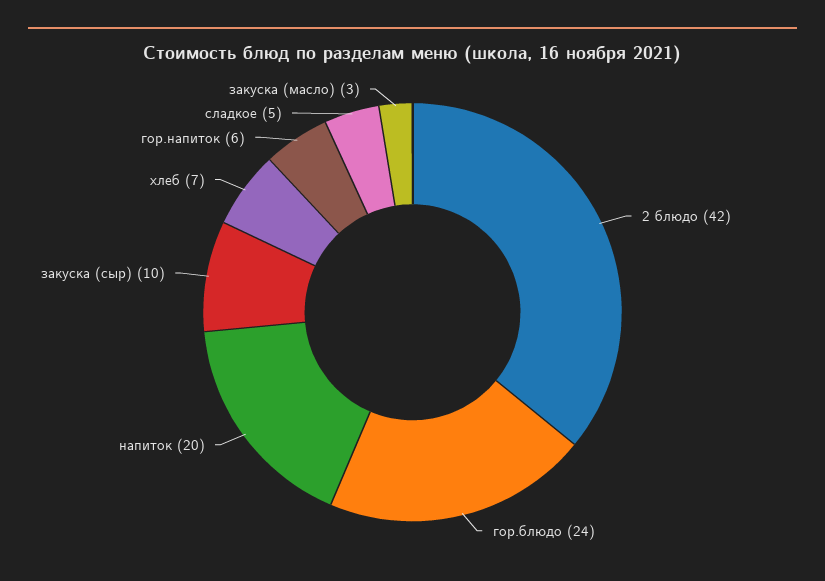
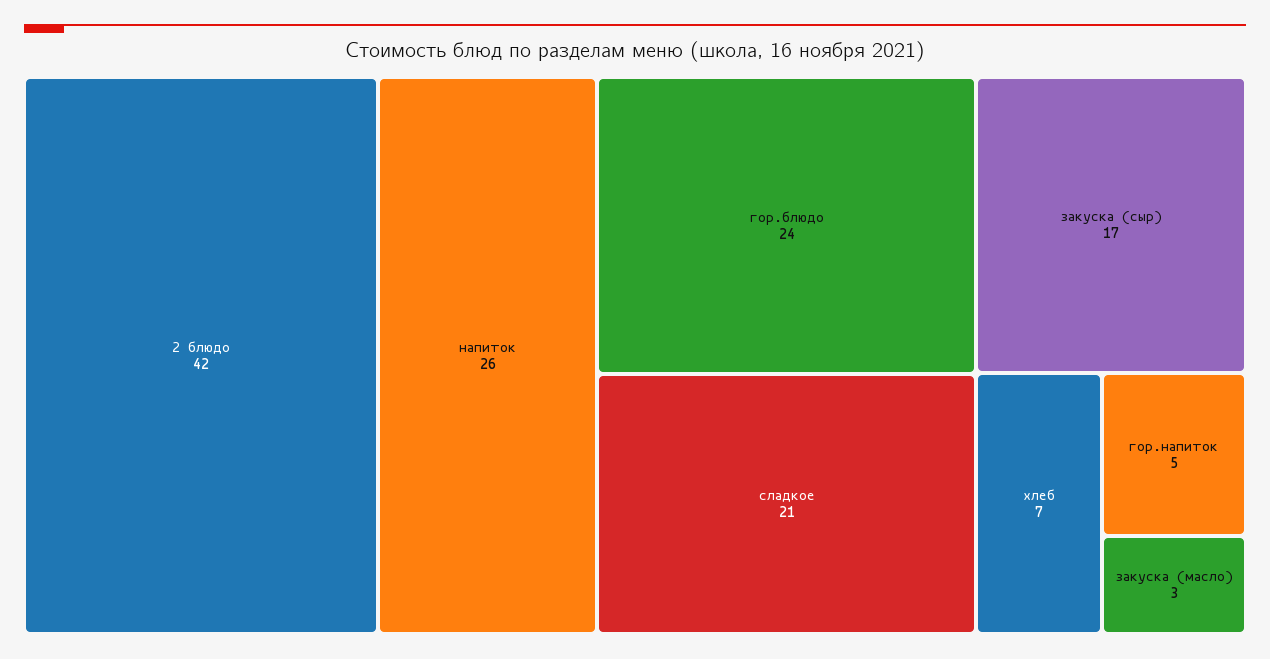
напиток: 20 -> 26
закуска (сыр): 10 -> 17
гор.напиток: 6 -> 5
сладкое: 5 -> 21

